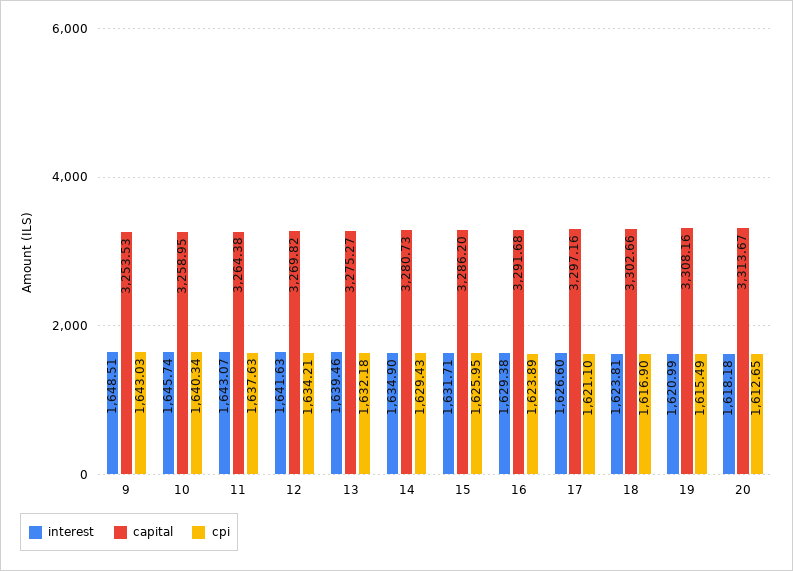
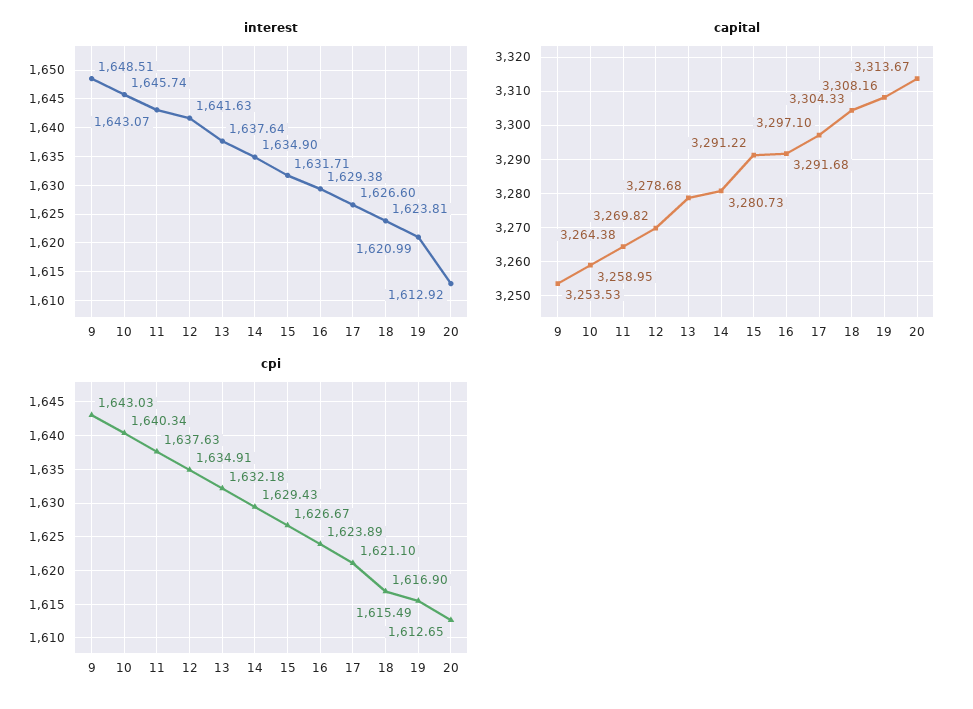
cpi, 12: 1634.21 -> 1634.91
interest, 13: 1639.46 -> 1637.64
capital, 13: 3275.27 -> 3278.68
capital, 15: 3286.2 -> 3291.22
cpi, 15: 1625.95 -> 1626.67
capital, 17: 3297.16 -> 3297.1
capital, 18: 3302.66 -> 3304.33
interest, 20: 1618.18 -> 1612.92

